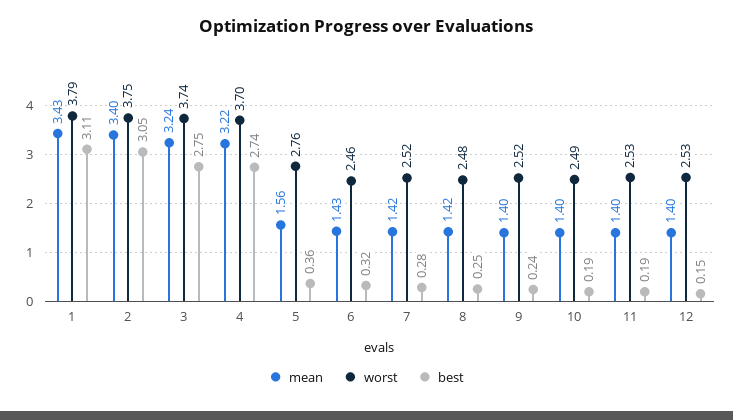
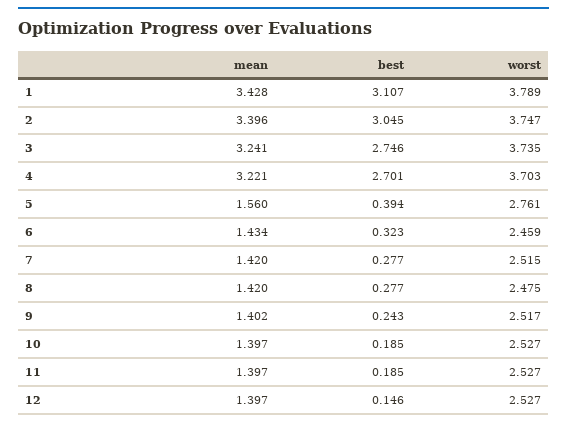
best, 4: 2.74 -> 2.701
best, 5: 0.36 -> 0.394
best, 8: 0.25 -> 0.277
worst, 10: 2.49 -> 2.527

